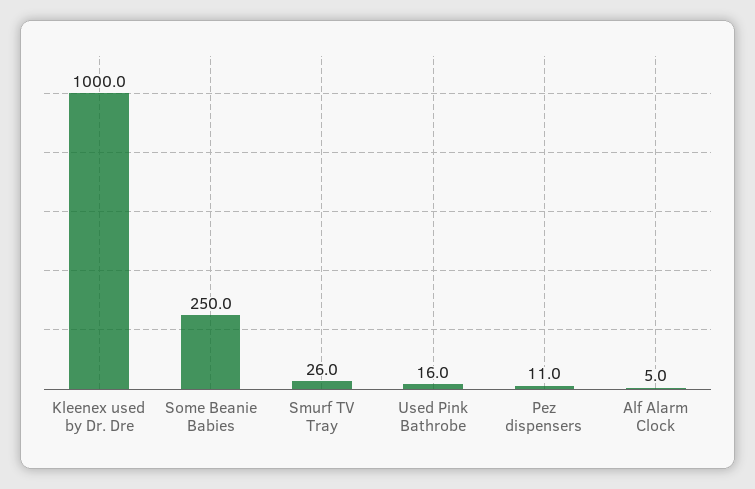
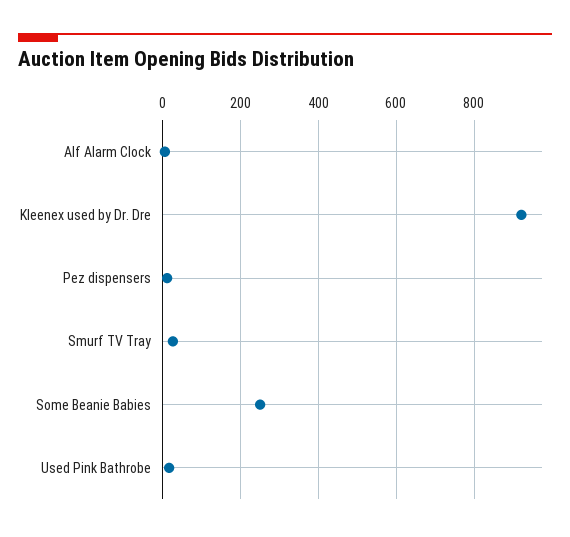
Kleenex used by Dr. Dre: 1000 -> 920

